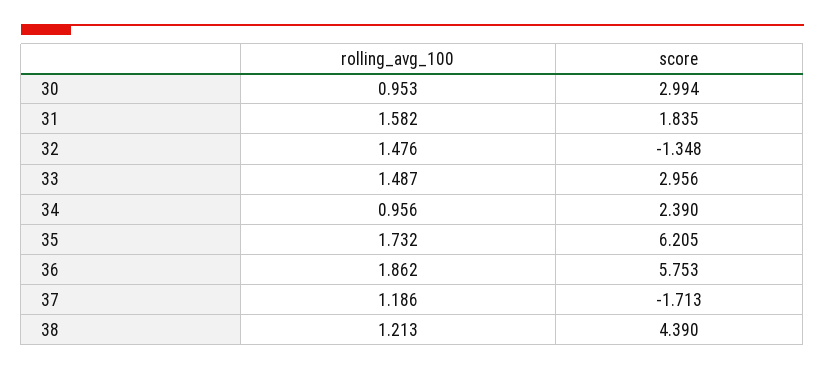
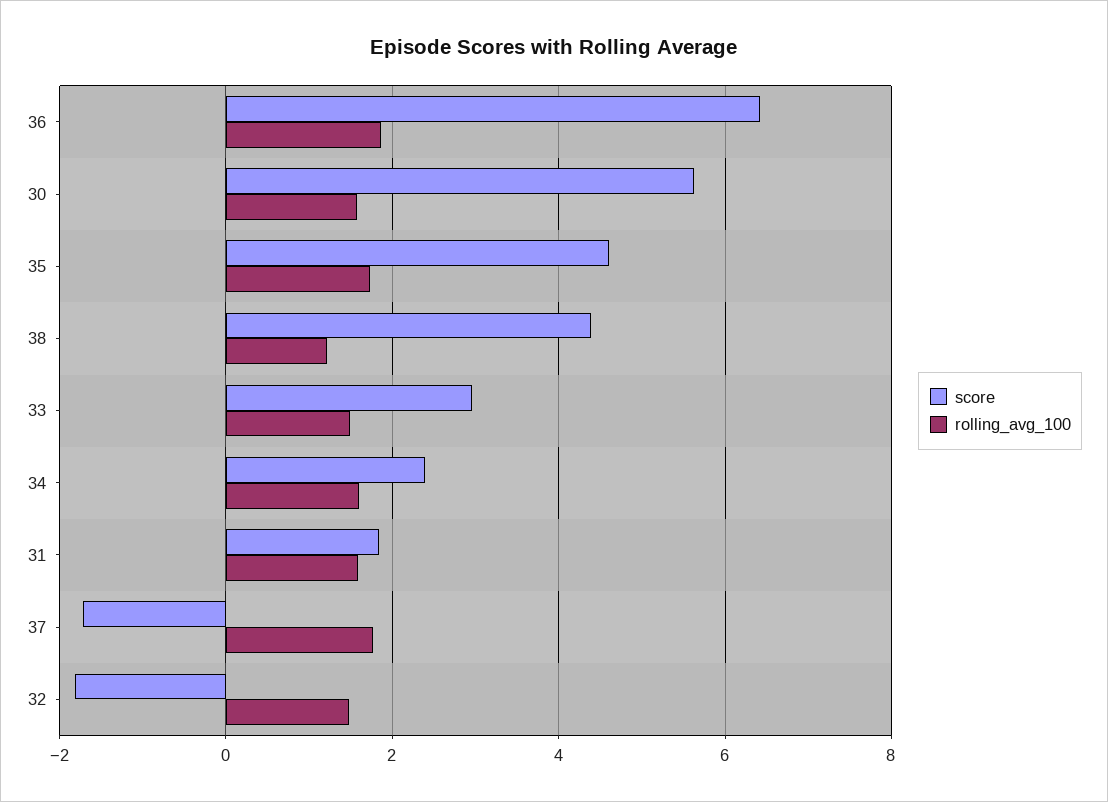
rolling_avg_100, 30: 0.953 -> 1.6
score, 30: 2.994 -> 5.6
score, 32: -1.348 -> -1.8
rolling_avg_100, 34: 0.956 -> 1.6
score, 35: 6.205 -> 4.6
score, 36: 5.753 -> 6.4
rolling_avg_100, 37: 1.186 -> 1.8

